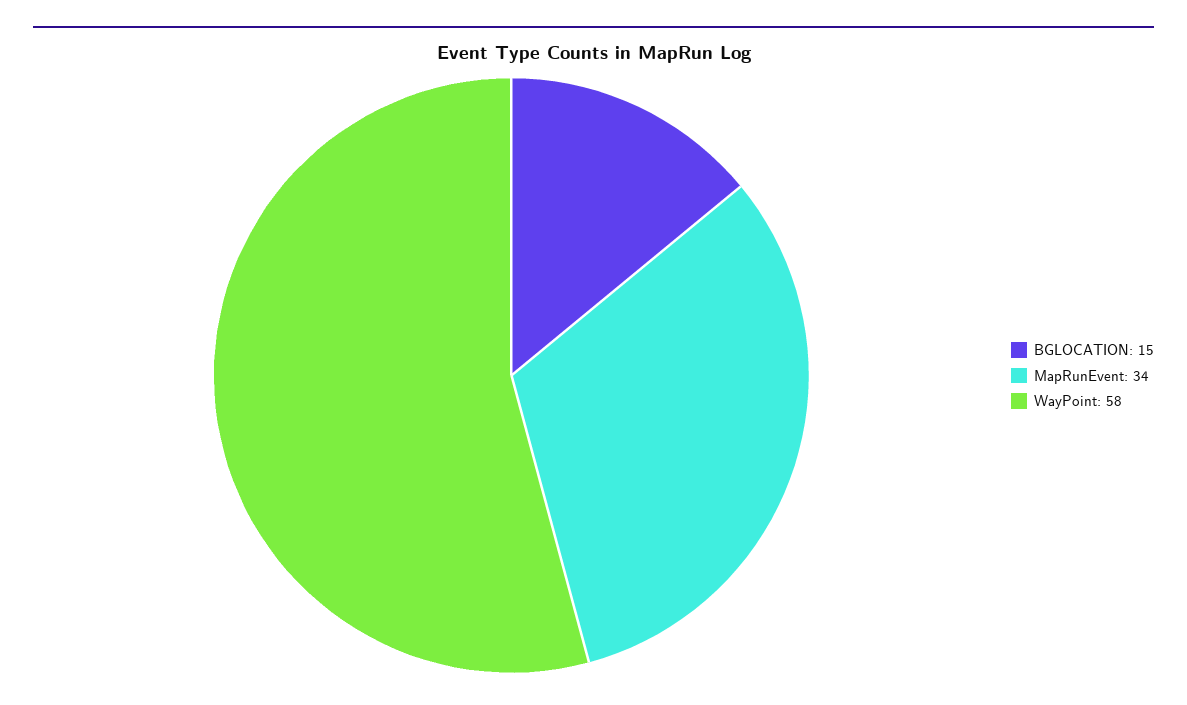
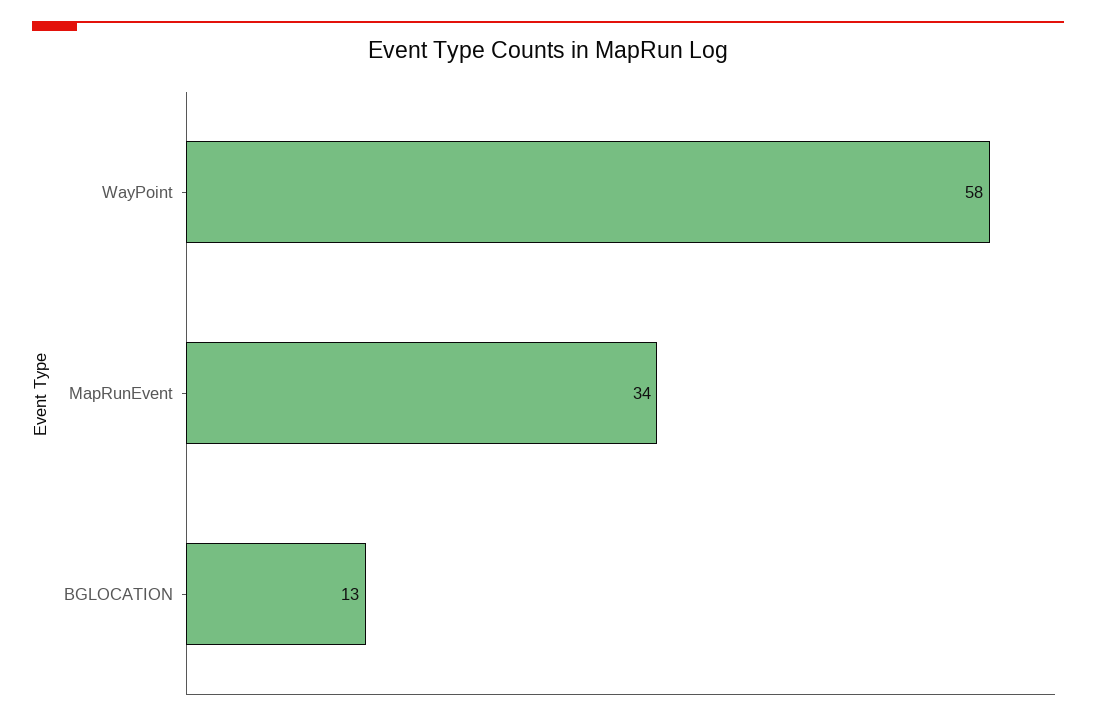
BGLOCATION: 15 -> 13

